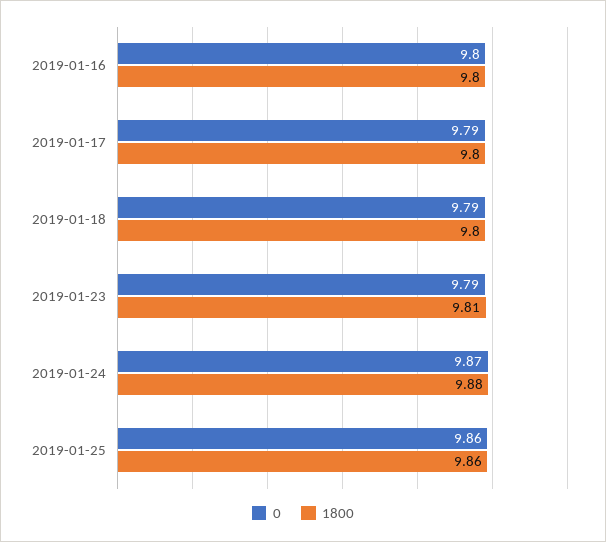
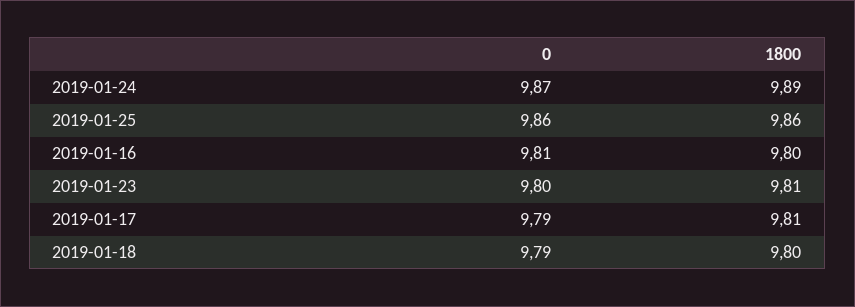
0, 2019-01-16: 9.8 -> 9.81
1800, 2019-01-17: 9.8 -> 9.81
0, 2019-01-23: 9.79 -> 9.8
1800, 2019-01-24: 9.88 -> 9.89

